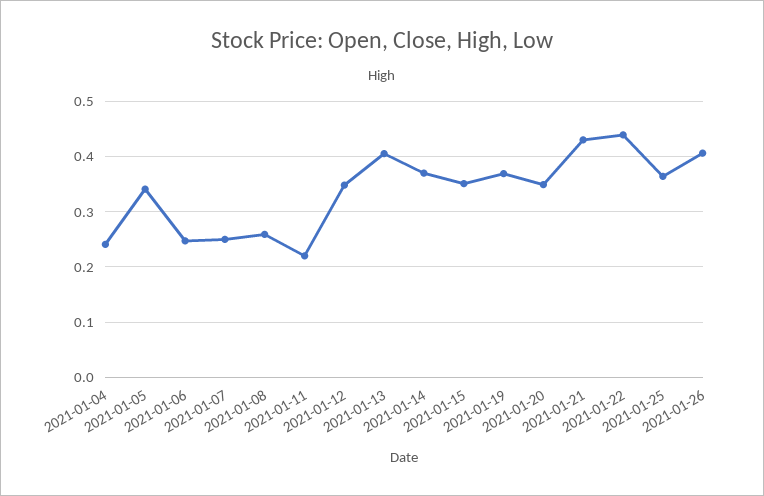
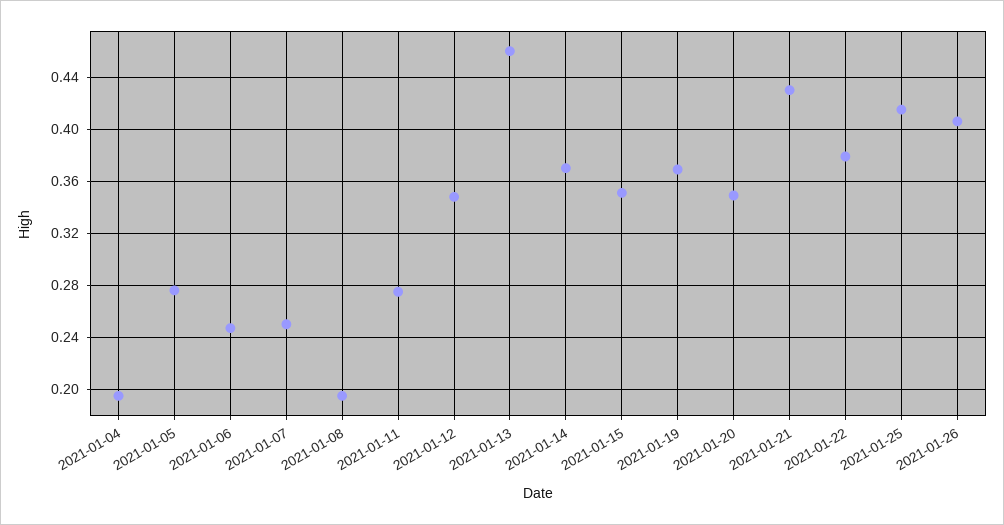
2021-01-04: 0.24 -> 0.195
2021-01-05: 0.34 -> 0.275
2021-01-08: 0.26 -> 0.195
2021-01-11: 0.22 -> 0.275
2021-01-13: 0.4 -> 0.46
2021-01-22: 0.44 -> 0.38
2021-01-25: 0.36 -> 0.415

